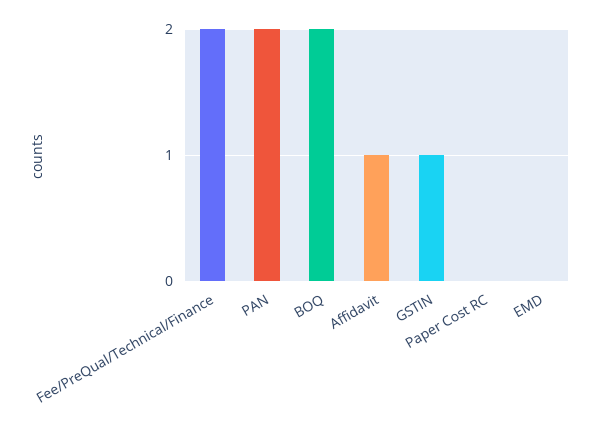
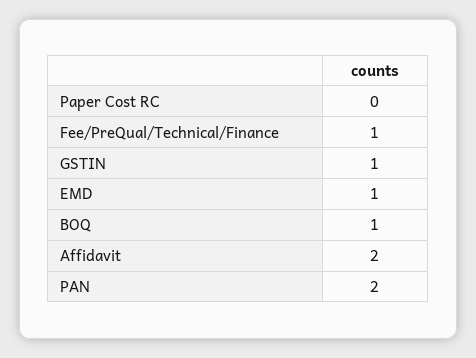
Fee/PreQual/Technical/Finance: 2 -> 1
BOQ: 2 -> 1
Affidavit: 1 -> 2
EMD: 0 -> 1

